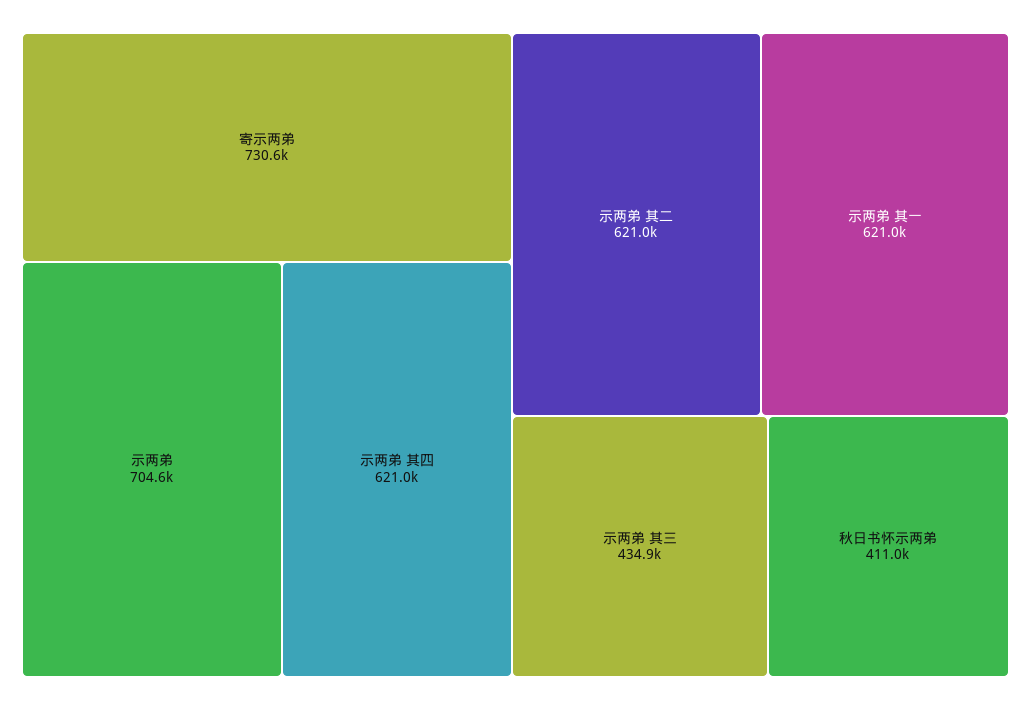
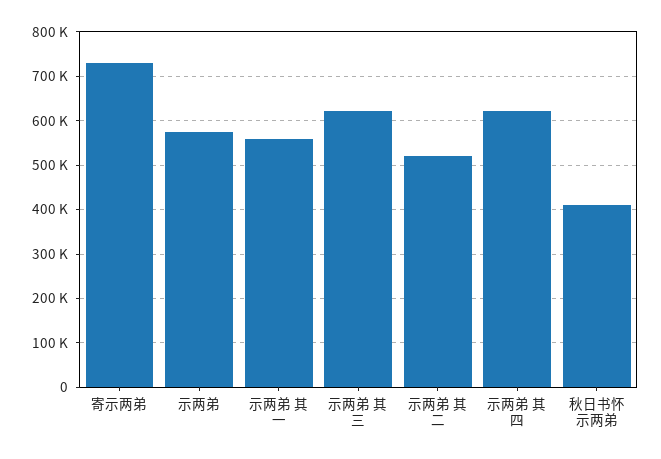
示两弟: 704600 -> 580000
示两弟 其二: 621000 -> 520000
示两弟 其一: 621000 -> 560000
示两弟 其三: 434900 -> 620000

